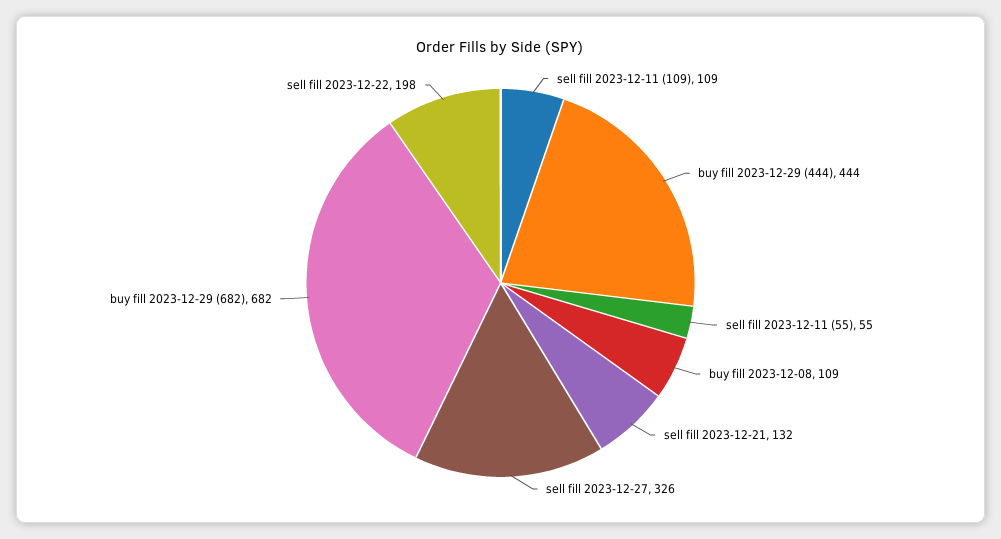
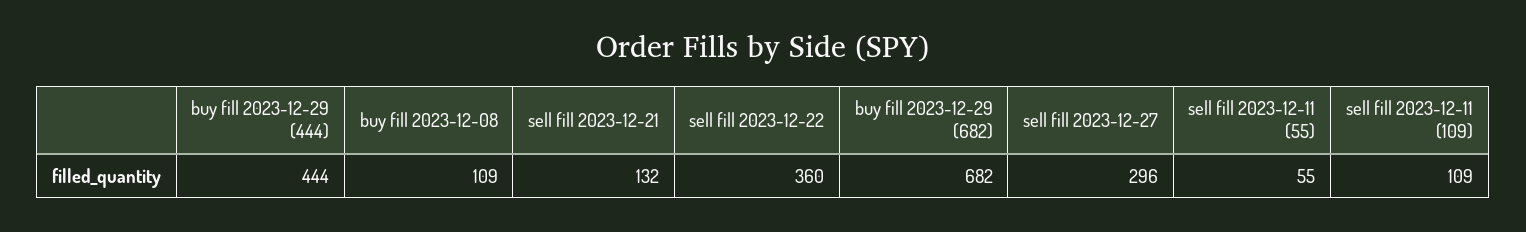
sell fill 2023-12-27: 326 -> 296
sell fill 2023-12-22: 198 -> 360

